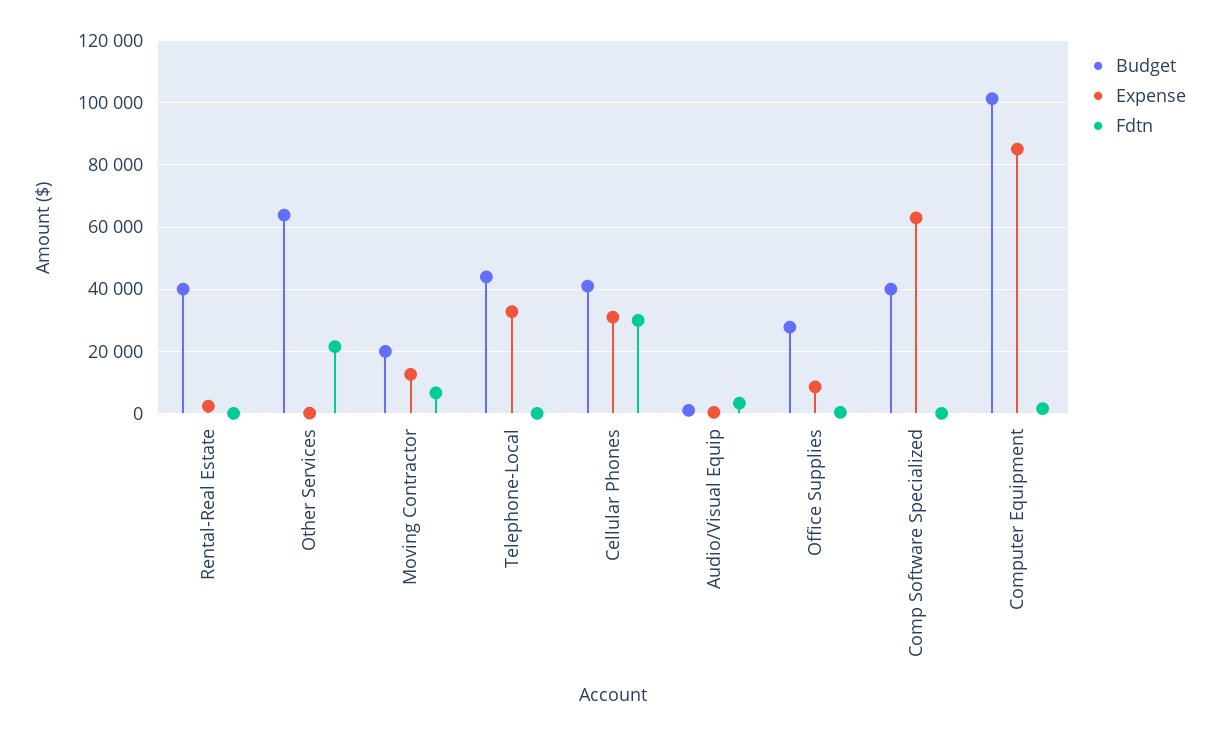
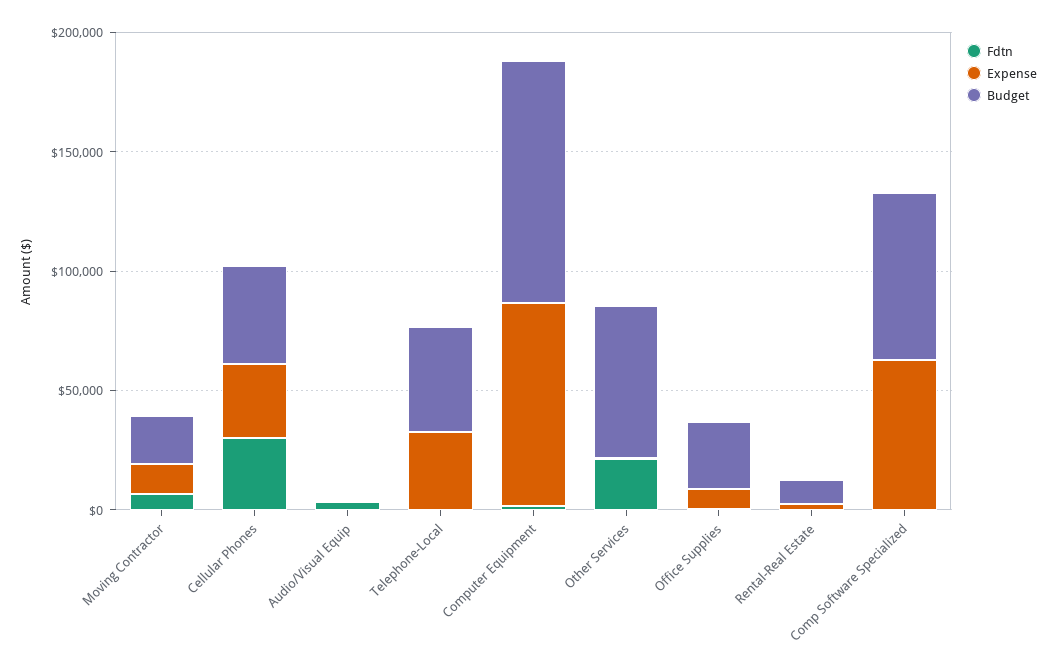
Budget, Rental-Real Estate: 40000 -> 10000
Budget, Comp Software Specialized: 40000 -> 70000

